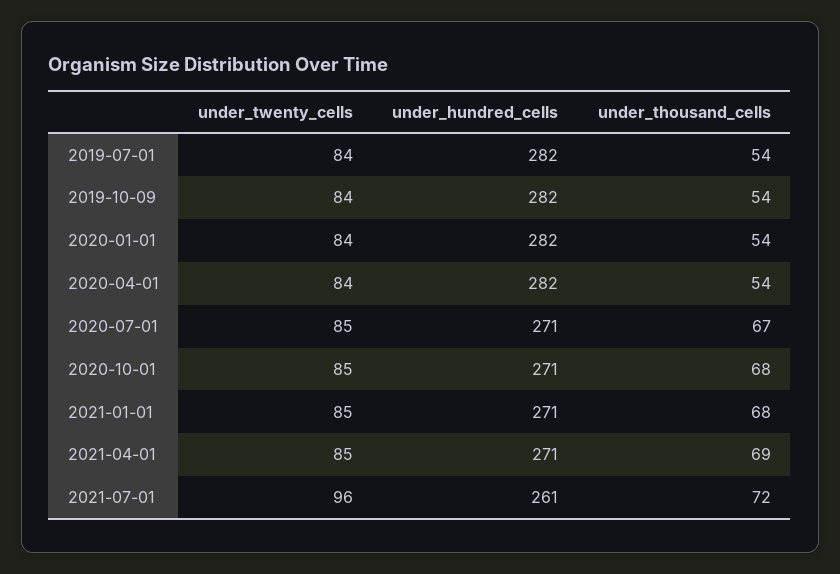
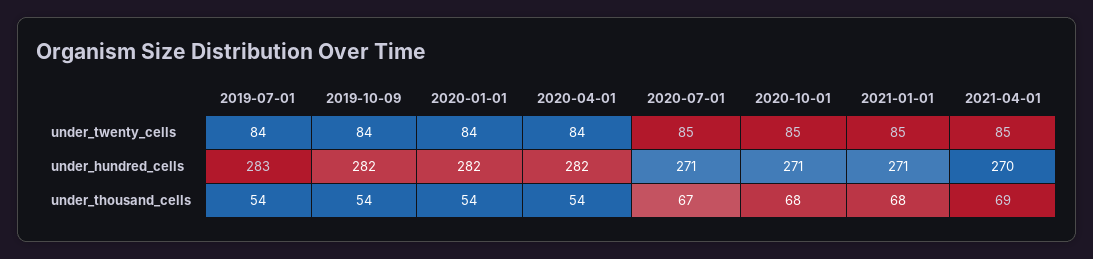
under_hundred_cells, 2019-07-01: 282 -> 283
under_hundred_cells, 2021-04-01: 271 -> 270
under_twenty_cells, 2021-07-01: 96 -> none
under_hundred_cells, 2021-07-01: 261 -> none
under_thousand_cells, 2021-07-01: 72 -> none

